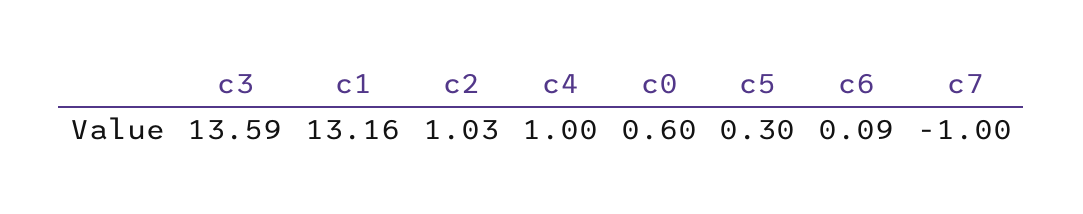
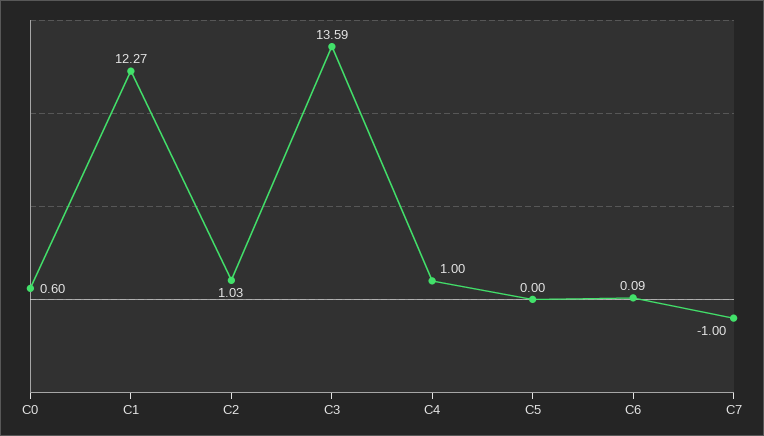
c1: 13.16 -> 12.27
c5: 0.3 -> 0

